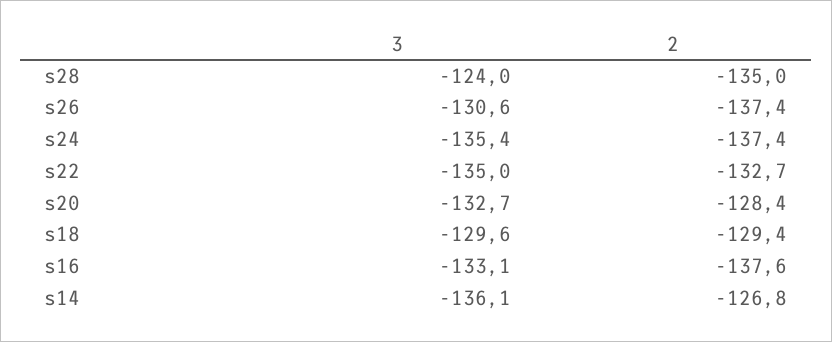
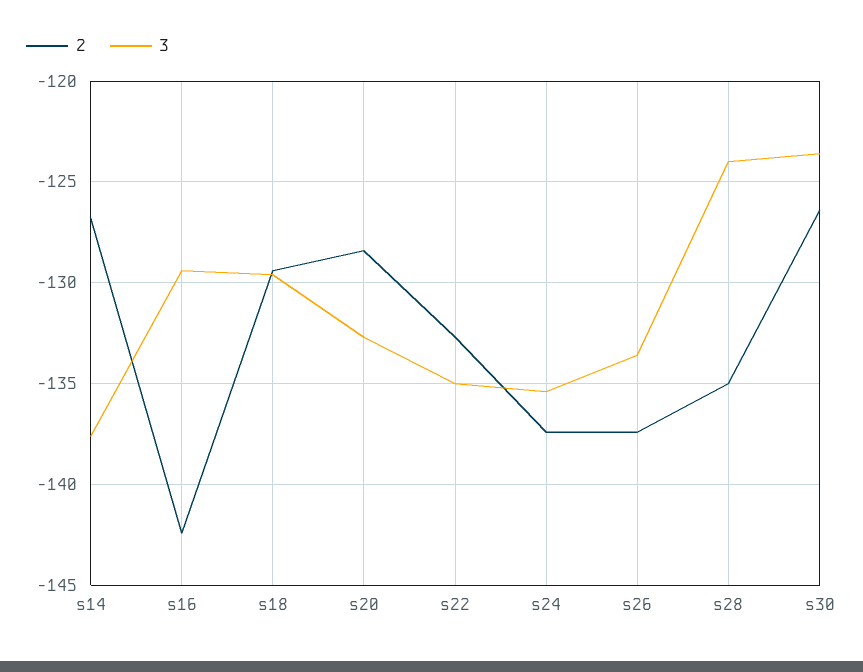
3, s26: -130.6 -> -133.5
3, s16: -133.1 -> -129.5
2, s16: -137.6 -> -142.5
3, s14: -136.1 -> -137.5
2, s30: none -> -126.5
3, s30: none -> -123.5

